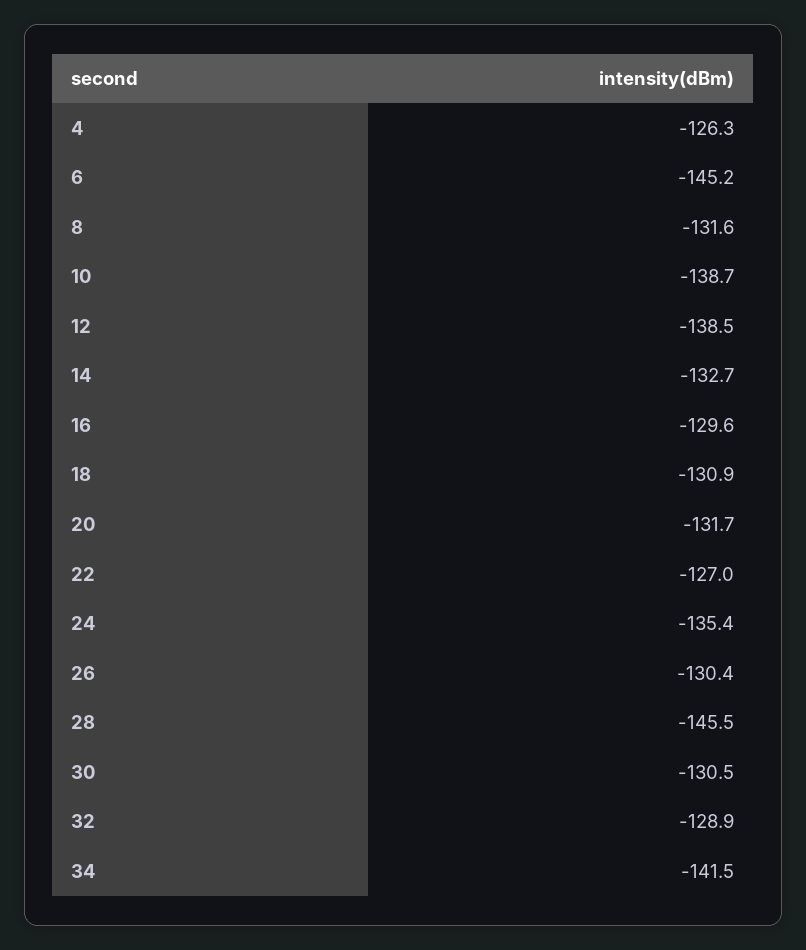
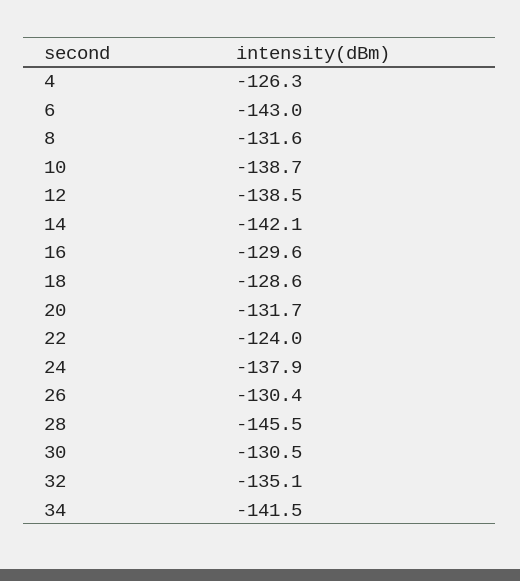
6: -145.2 -> -143
14: -132.7 -> -142.1
18: -130.9 -> -128.6
22: -127 -> -124
24: -135.4 -> -137.9
32: -128.9 -> -135.1

